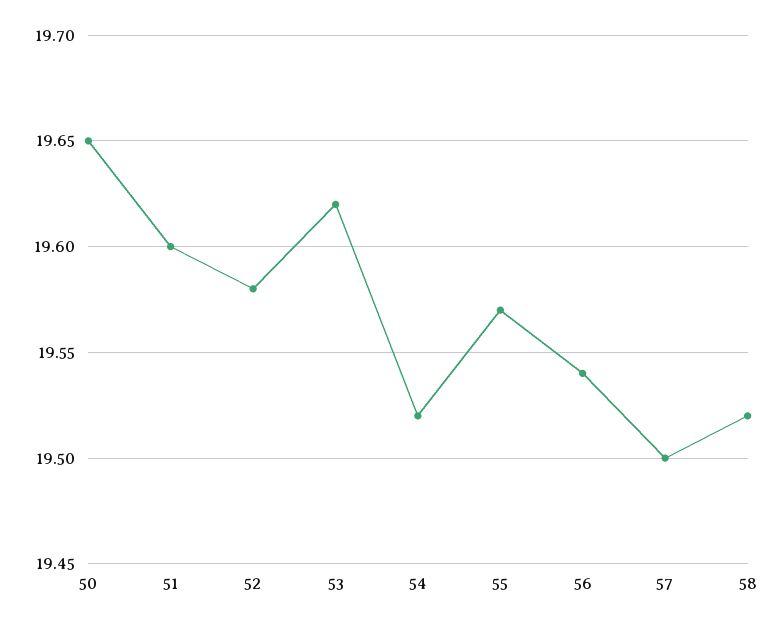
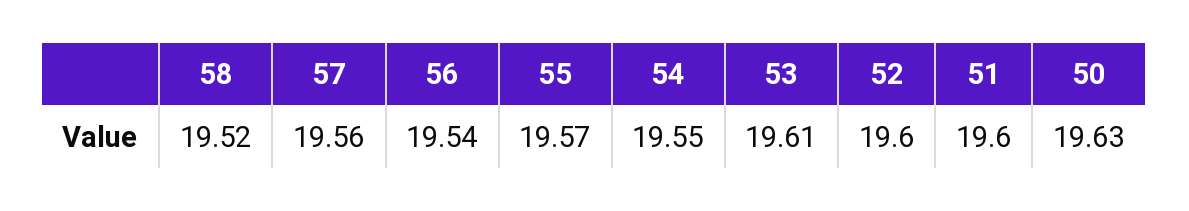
50: 19.65 -> 19.63
52: 19.58 -> 19.6
53: 19.62 -> 19.61
54: 19.52 -> 19.55
57: 19.5 -> 19.56

